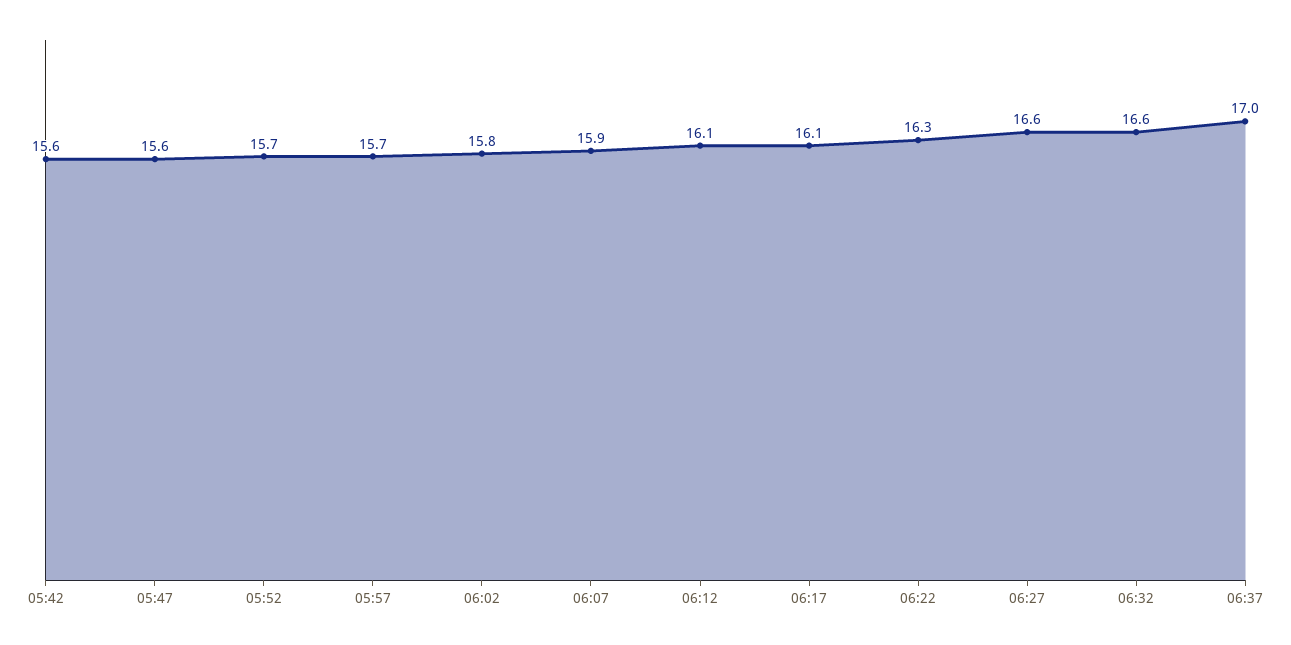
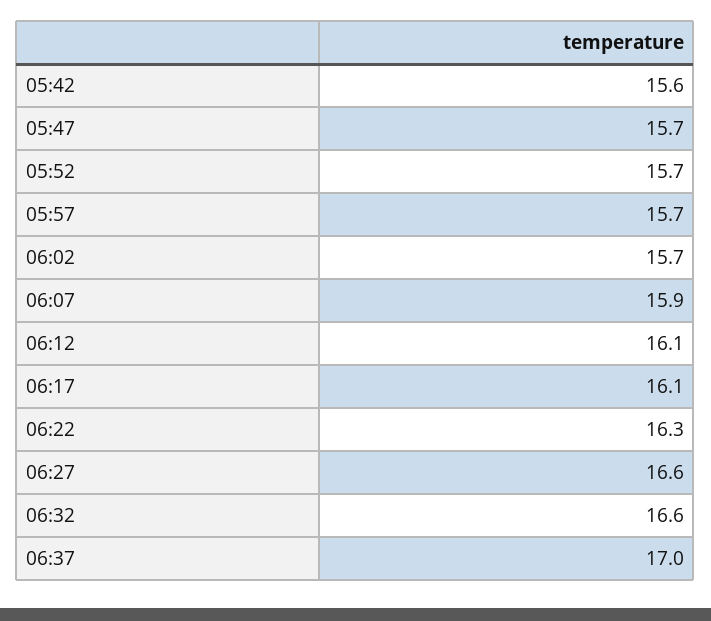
05:47: 15.6 -> 15.7
06:02: 15.8 -> 15.7

